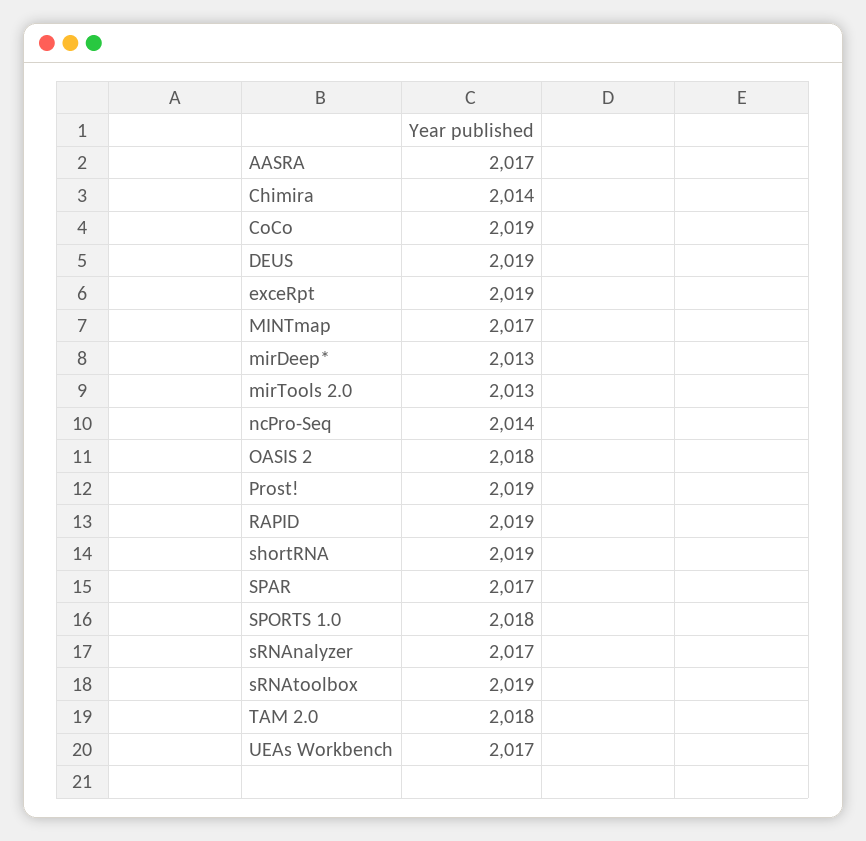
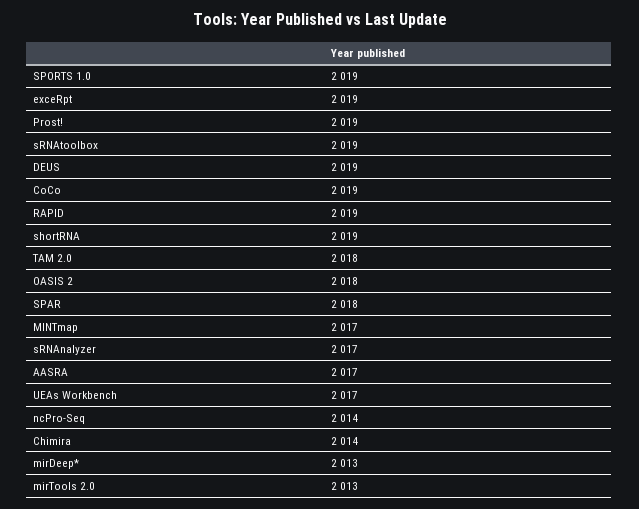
SPAR: 2017 -> 2018
SPORTS 1.0: 2018 -> 2019

